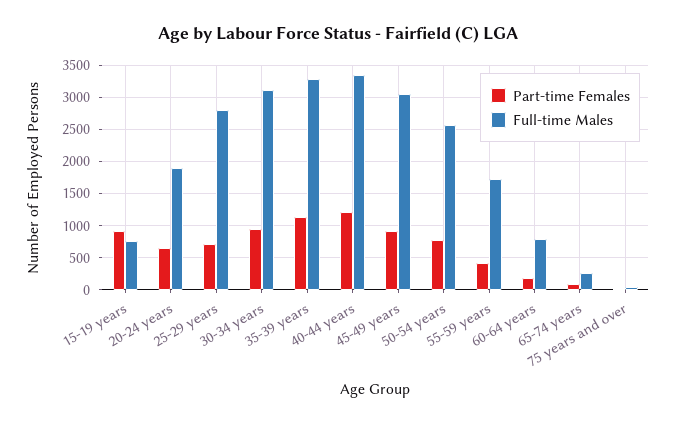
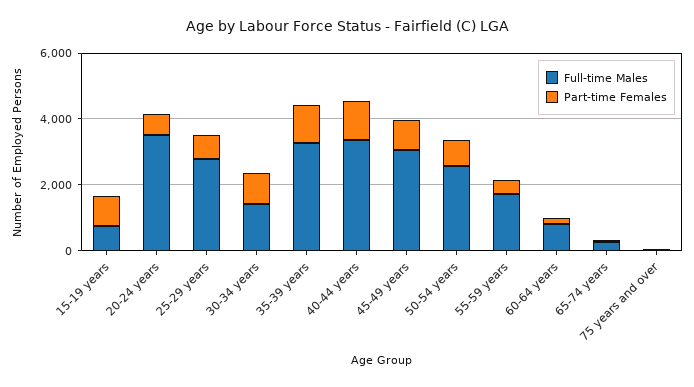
Full-time Males, 20-24 years: 1900 -> 3500
Full-time Males, 30-34 years: 3100 -> 1500

